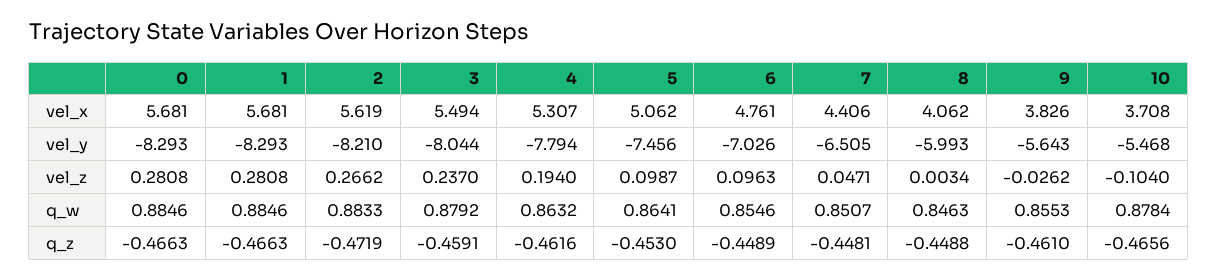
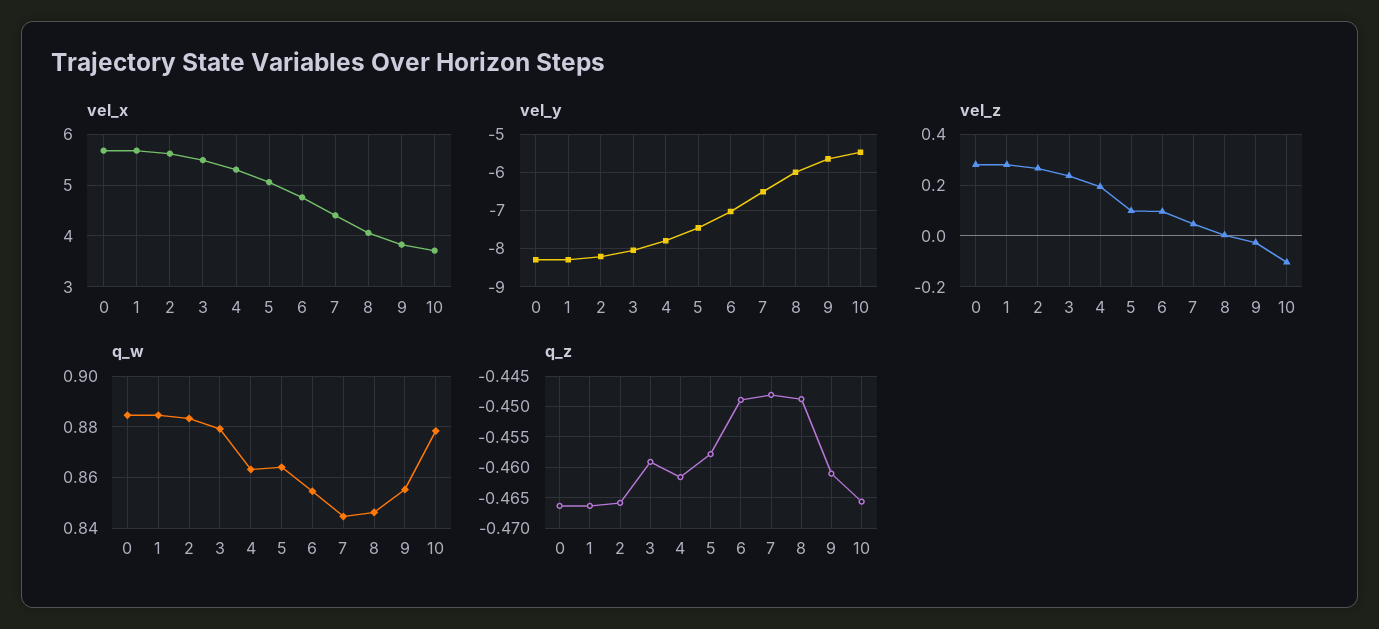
q_w, 7: 0.8507 -> 0.845
q_z, 2: -0.4719 -> -0.466
q_z, 5: -0.453 -> -0.458

